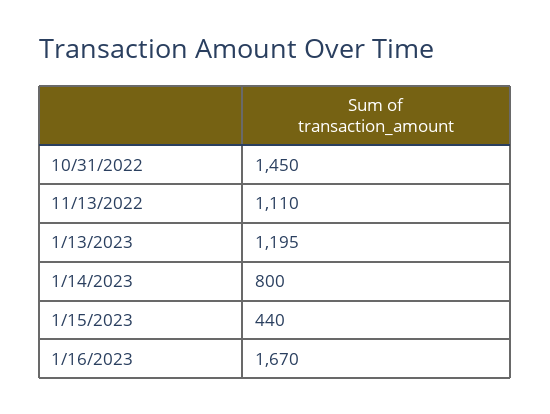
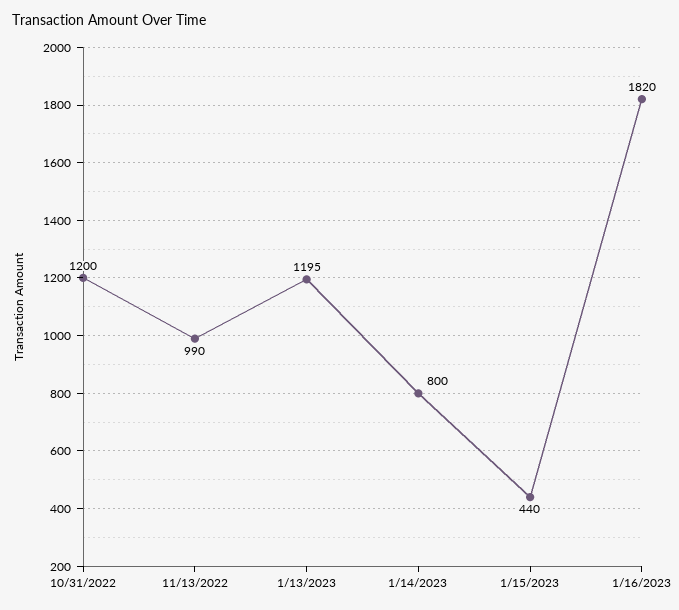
10/31/2022: 1450 -> 1200
11/13/2022: 1110 -> 990
1/16/2023: 1670 -> 1820

